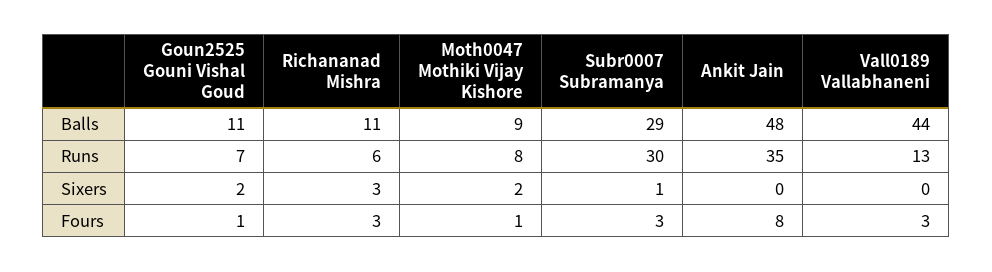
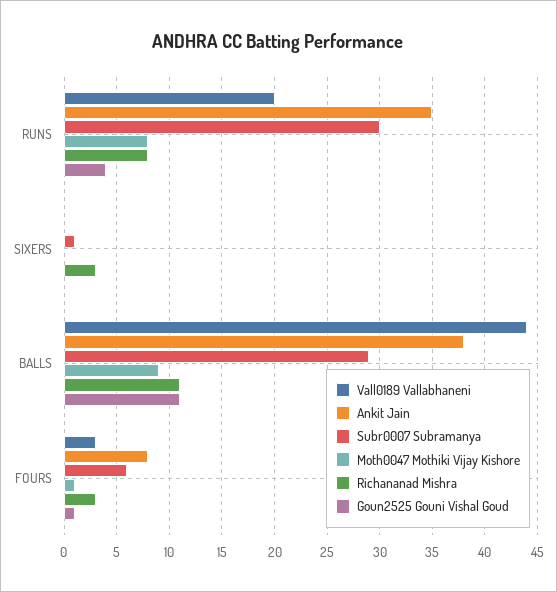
Ankit Jain, Balls: 48 -> 38
Goun2525 Gouni Vishal Goud, Runs: 7 -> 4
Richananad Mishra, Runs: 6 -> 8
Vall0189 Vallabhaneni, Runs: 13 -> 20
Goun2525 Gouni Vishal Goud, Sixers: 2 -> 0
Moth0047 Mothiki Vijay Kishore, Sixers: 2 -> 0
Subr0007 Subramanya, Fours: 3 -> 6

